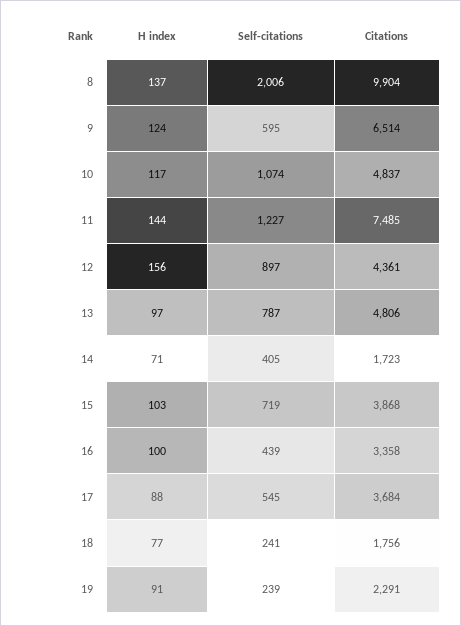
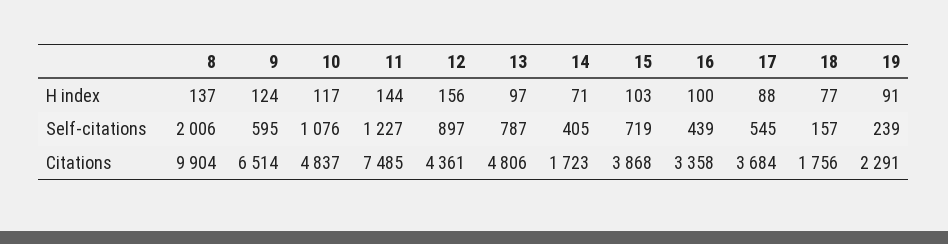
Self-citations, 10: 1074 -> 1076
Self-citations, 18: 241 -> 157

